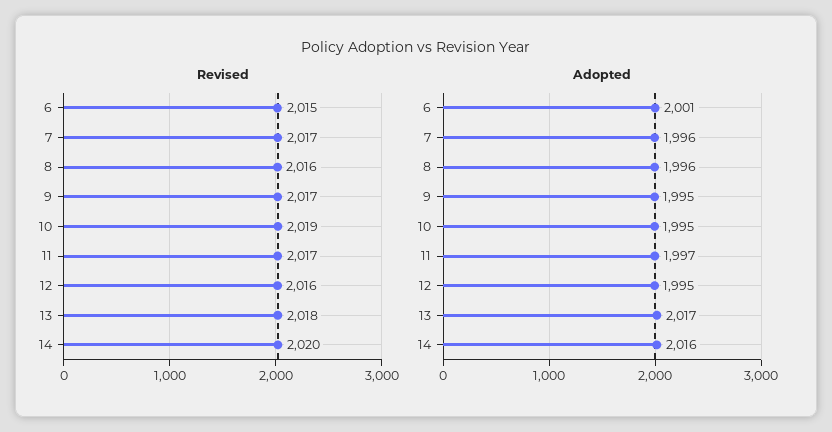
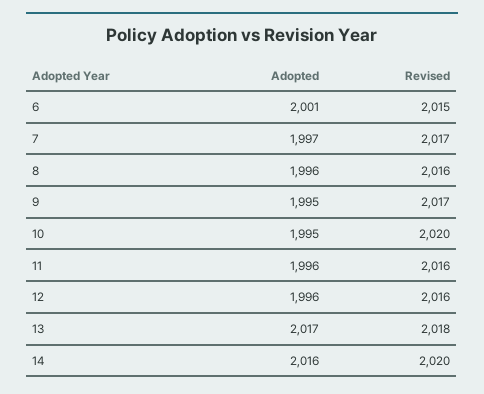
Revised, 10: 2019 -> 2020
Revised, 11: 2017 -> 2016
Adopted, 7: 1996 -> 1997
Adopted, 11: 1997 -> 1996
Adopted, 12: 1995 -> 1996

